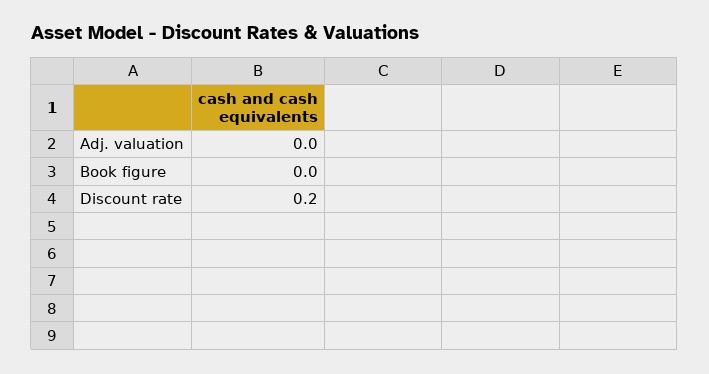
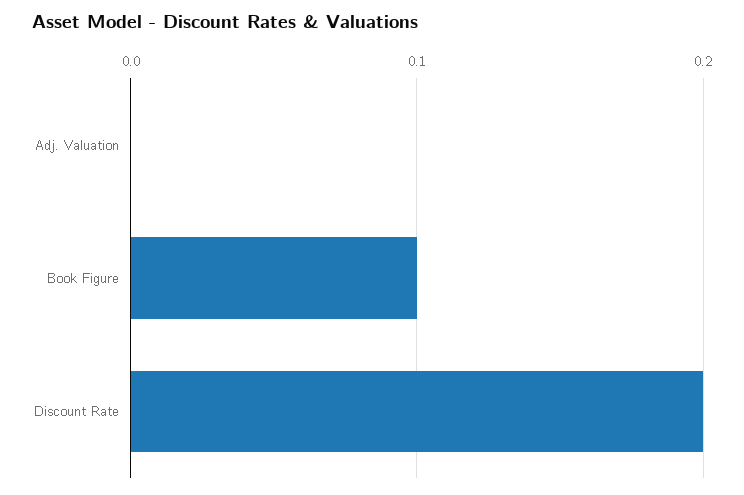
Book figure: 0 -> 0.1

